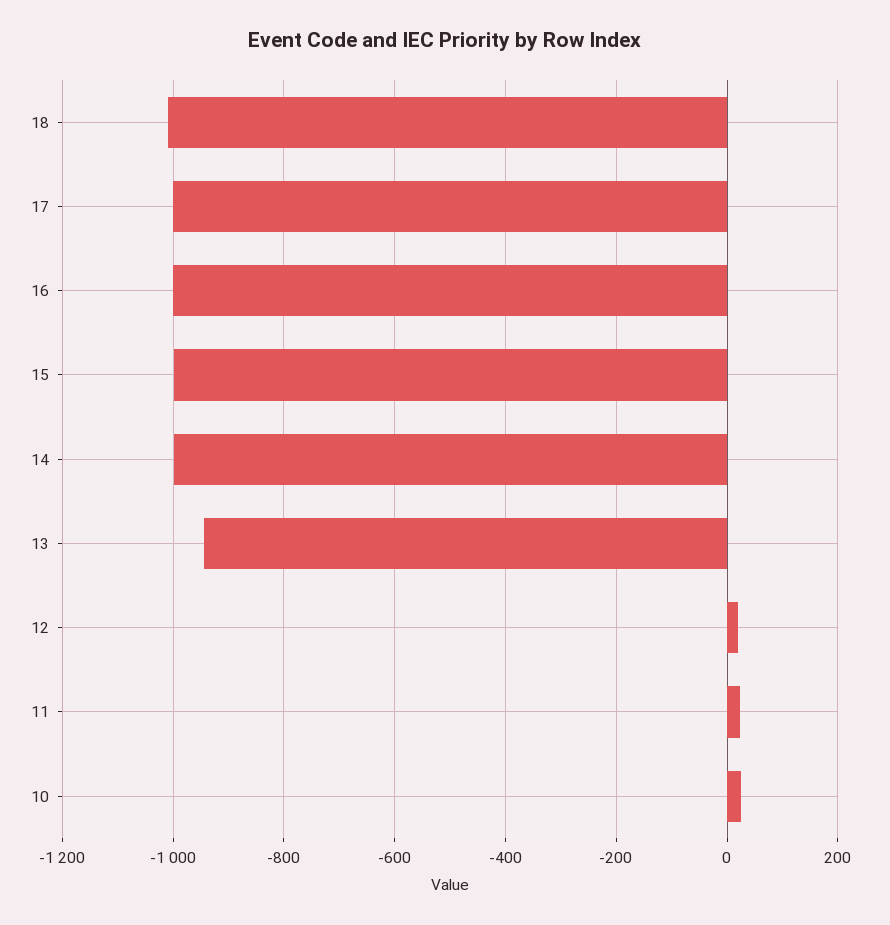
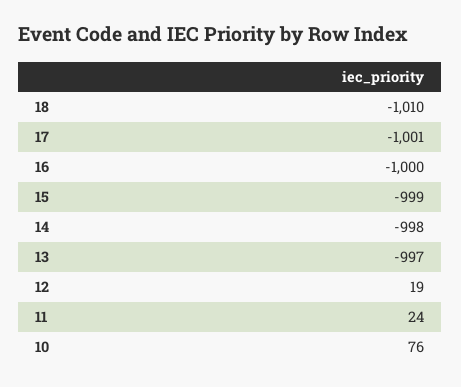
13: -940 -> -997
10: 20 -> 76

